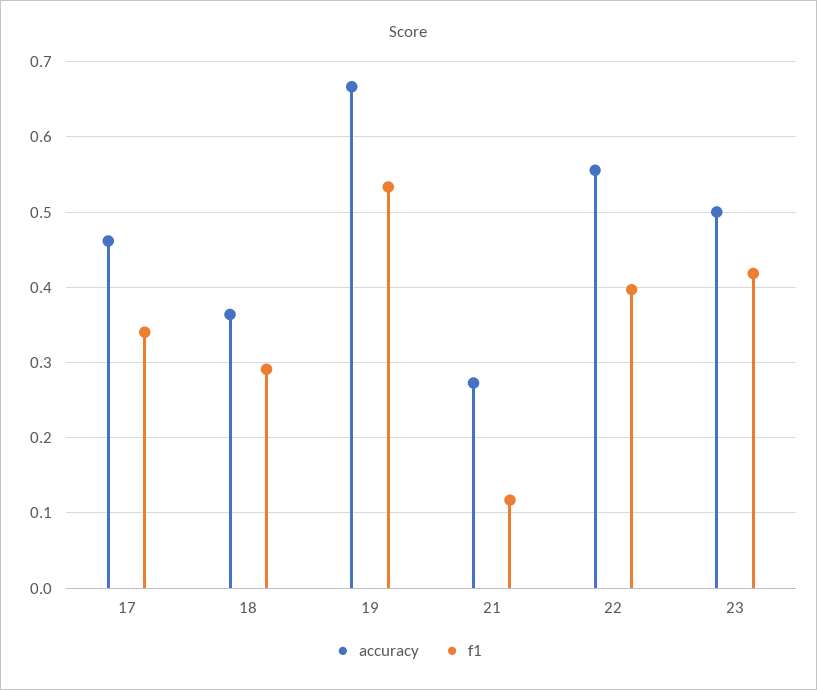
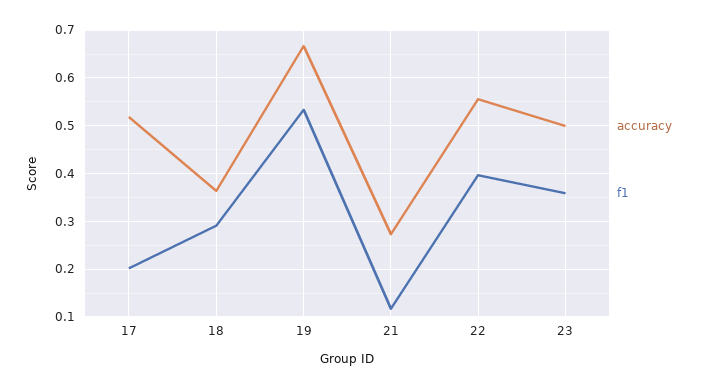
accuracy, 17: 0.46 -> 0.52
f1, 17: 0.34 -> 0.2
f1, 23: 0.42 -> 0.36

